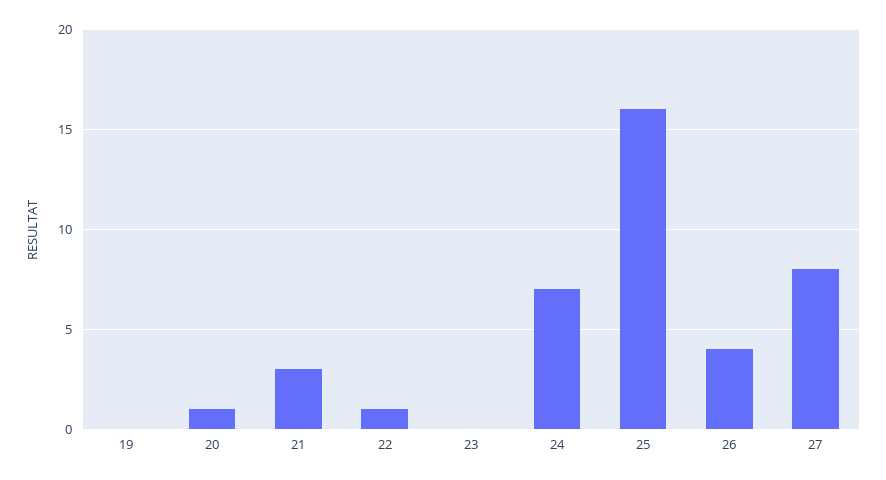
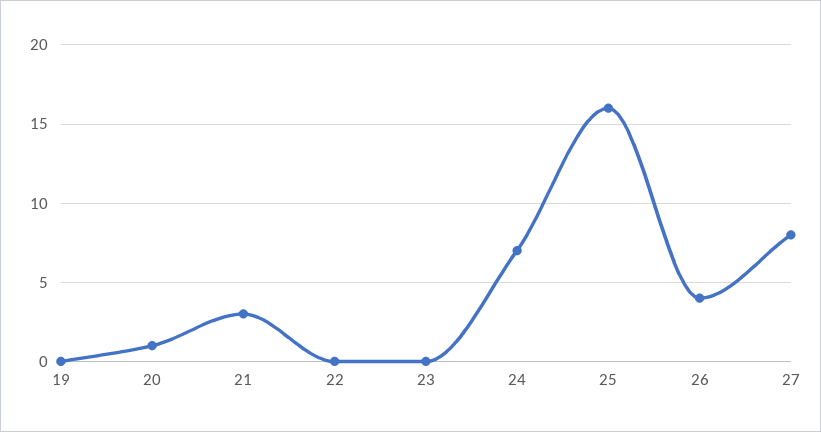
22: 1 -> 0

